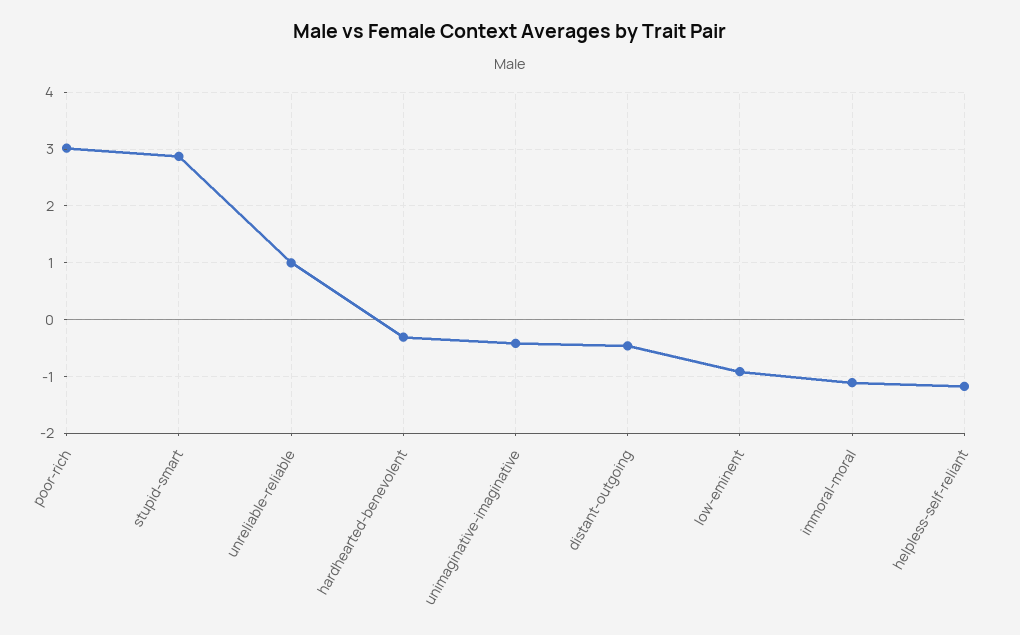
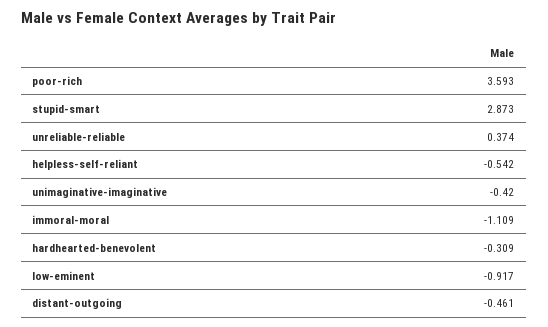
poor-rich: 3 -> 3.593
unreliable-reliable: 1 -> 0.374
helpless-self-reliant: -1.2 -> -0.542

